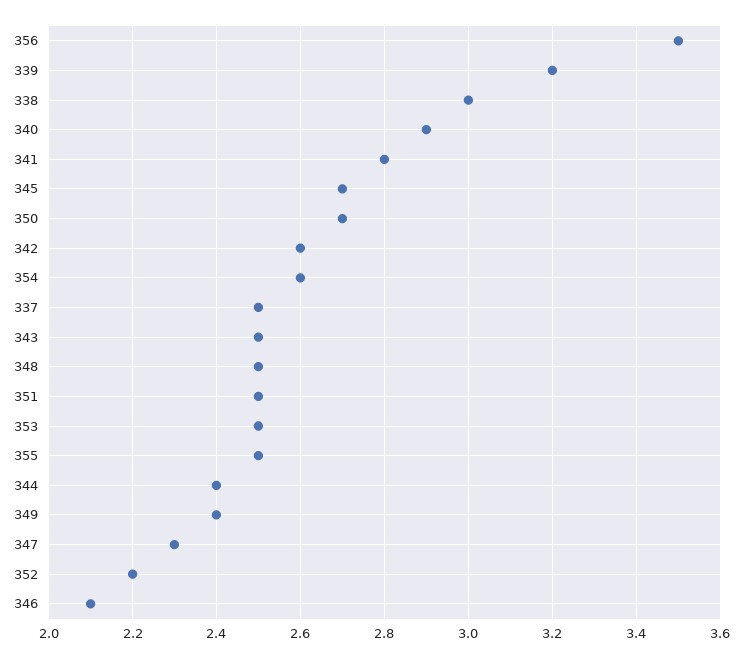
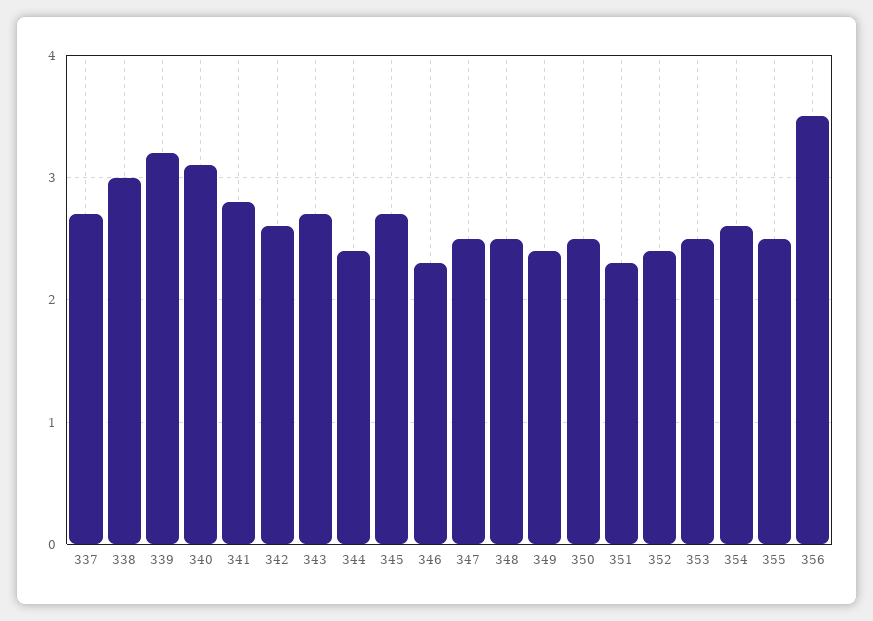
340: 2.9 -> 3.1
350: 2.7 -> 2.5
337: 2.5 -> 2.7
343: 2.5 -> 2.7
351: 2.5 -> 2.3
347: 2.3 -> 2.5
352: 2.2 -> 2.4
346: 2.1 -> 2.3

